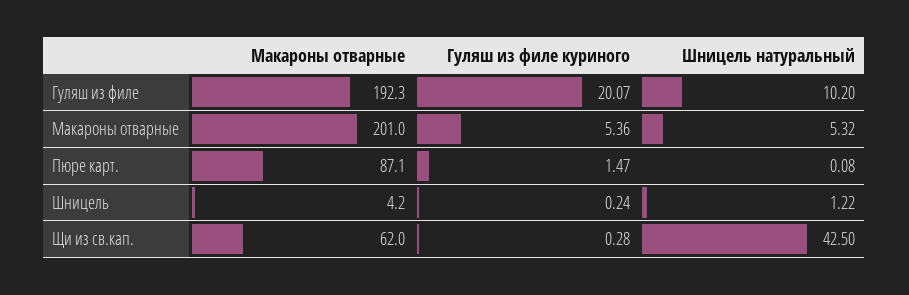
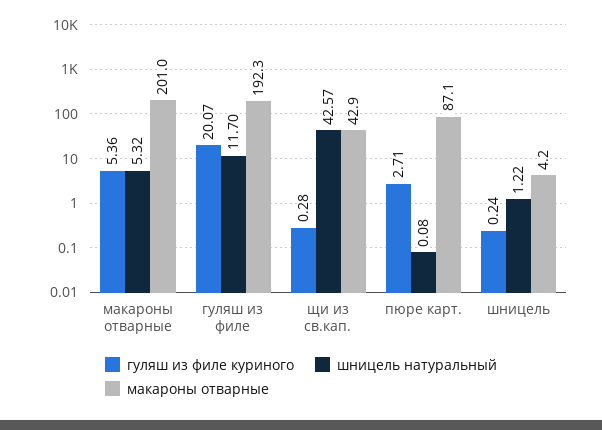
Шницель натуральный, Гуляш из филе: 10.2 -> 11.7
Гуляш из филе куриного, Пюре карт.: 1.47 -> 2.71
Макароны отварные, Щи из св.кап.: 62 -> 42.9
Шницель натуральный, Щи из св.кап.: 42.5 -> 42.57

